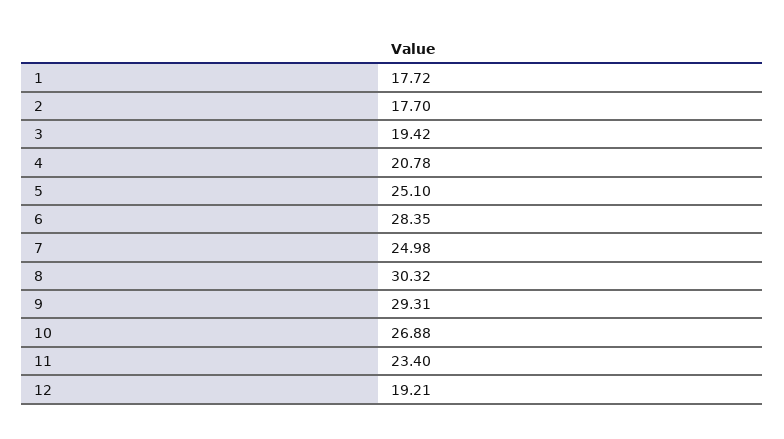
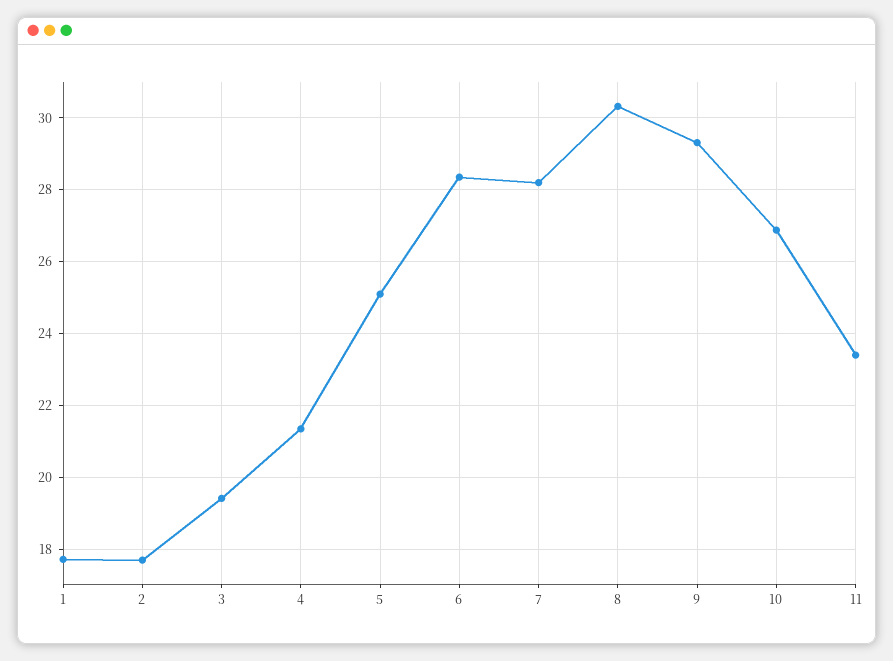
4: 20.78 -> 21.4
7: 24.98 -> 28.2
12: 19.21 -> none

